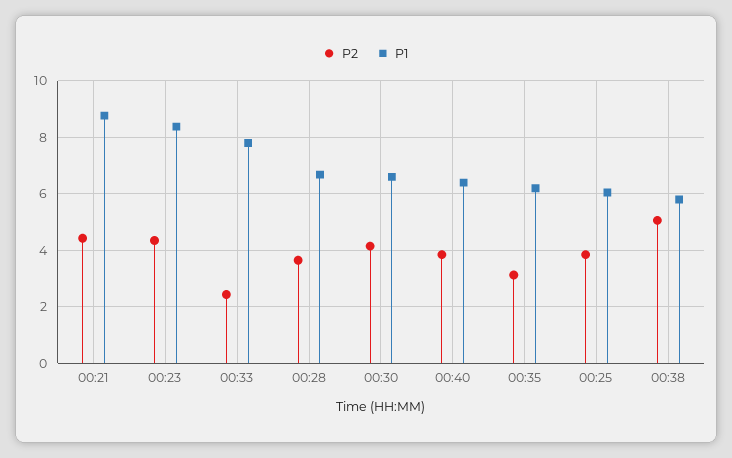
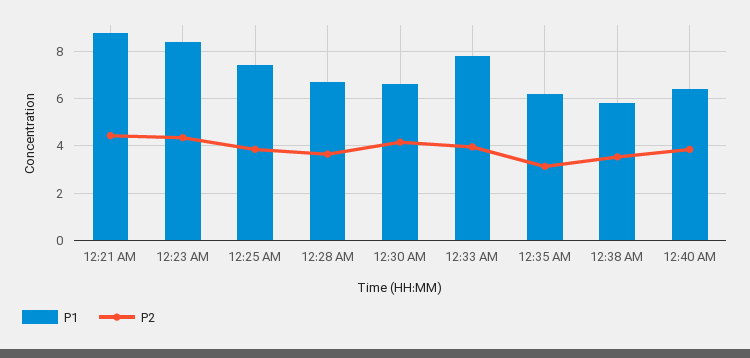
P2, 00:33: 2.5 -> 4
P1, 00:25: 6 -> 7.5
P2, 00:38: 5 -> 3.5

